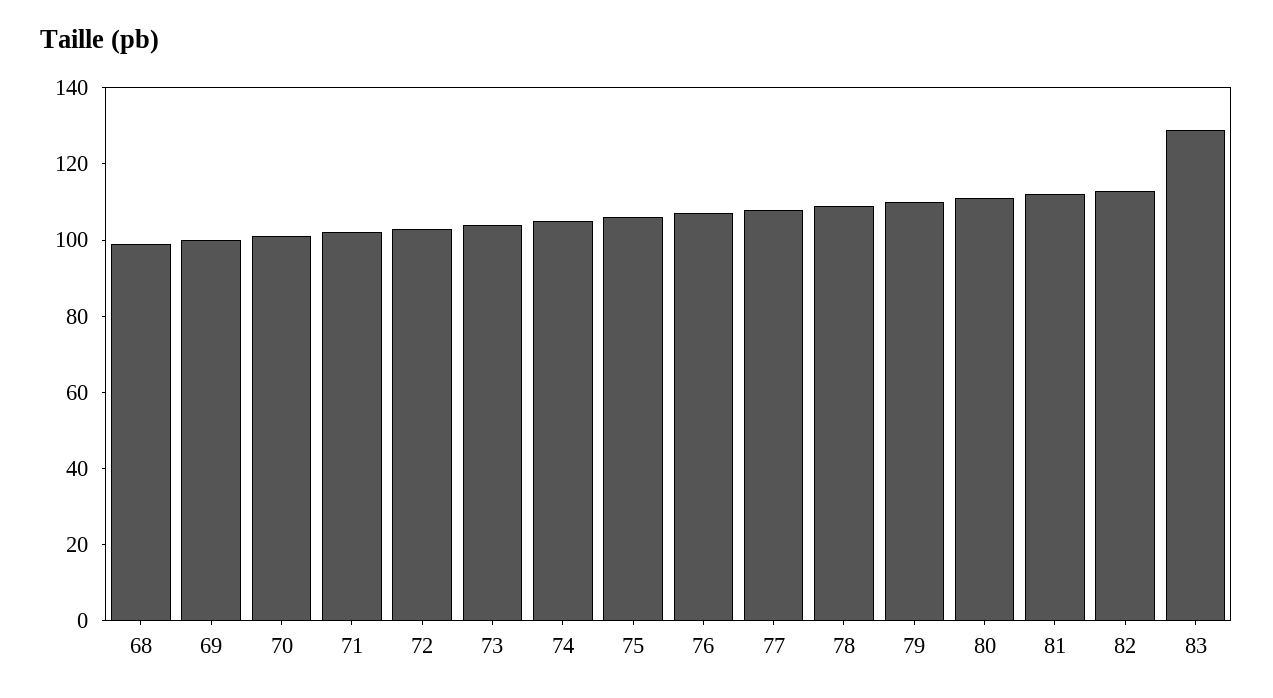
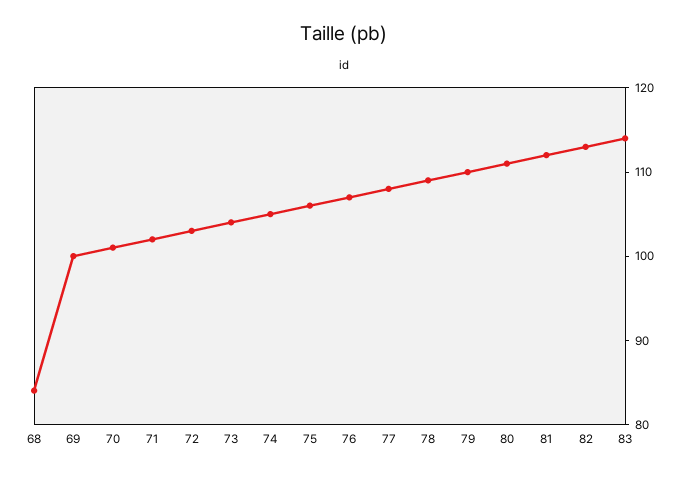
68: 100 -> 84
83: 130 -> 114

